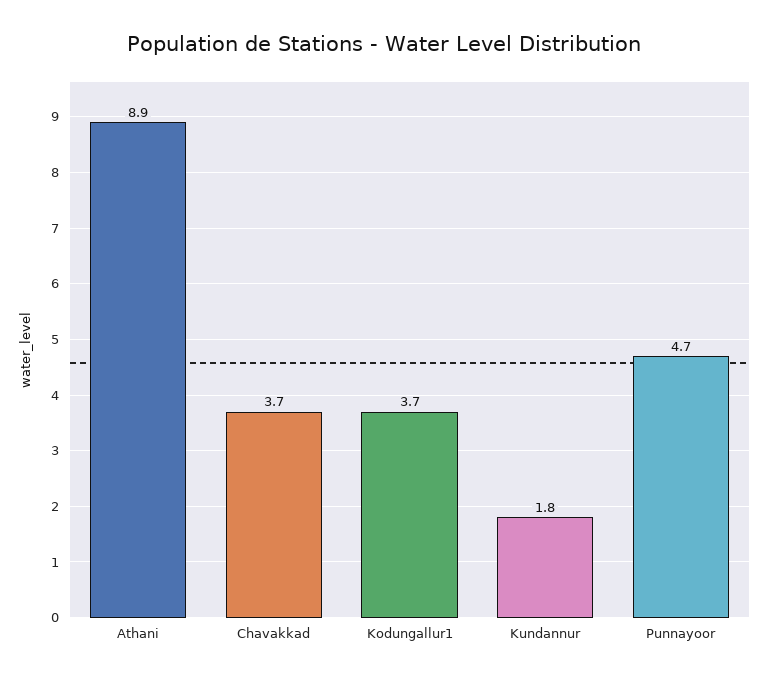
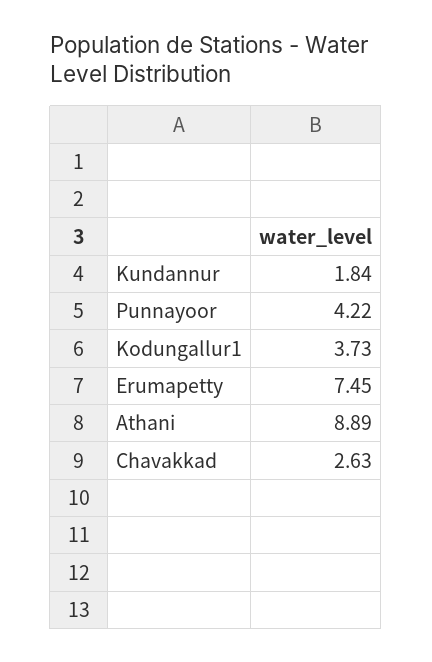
Chavakkad: 3.7 -> 2.63
Punnayoor: 4.7 -> 4.22
Erumapetty: none -> 7.45

